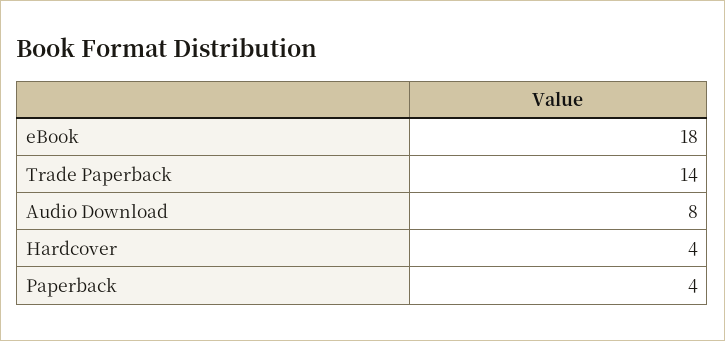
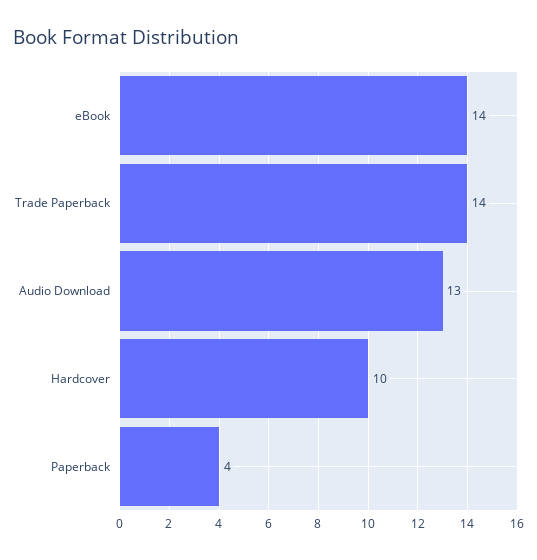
eBook: 18 -> 14
Audio Download: 8 -> 13
Hardcover: 4 -> 10

